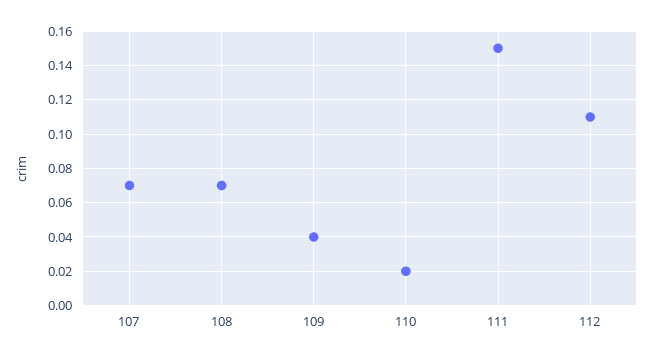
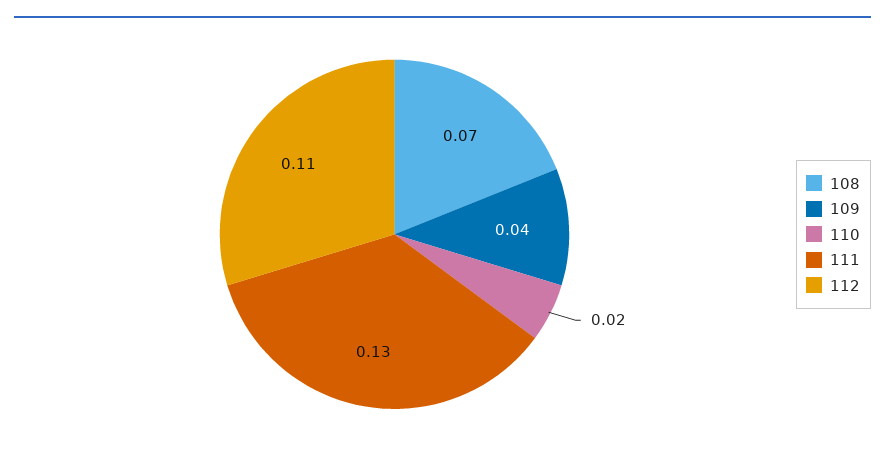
107: 0.07 -> none
111: 0.15 -> 0.13

